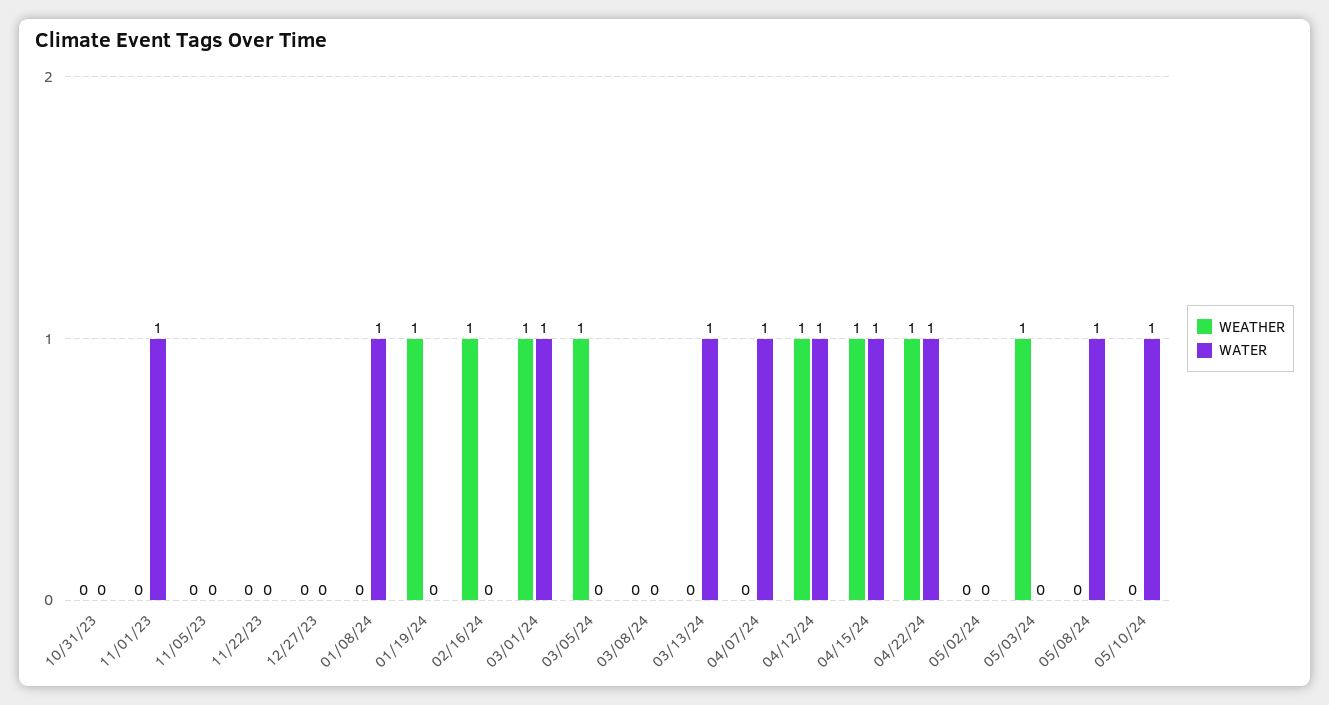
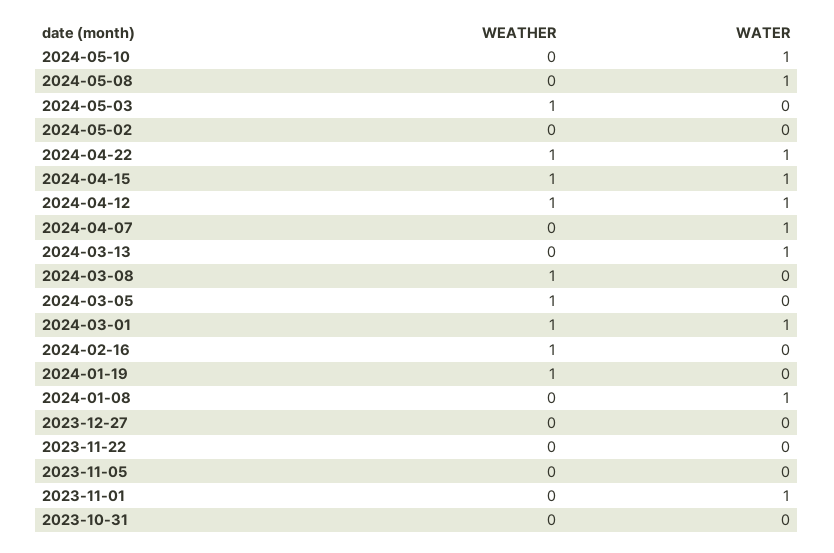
WEATHER, 03/08/24: 0 -> 1

